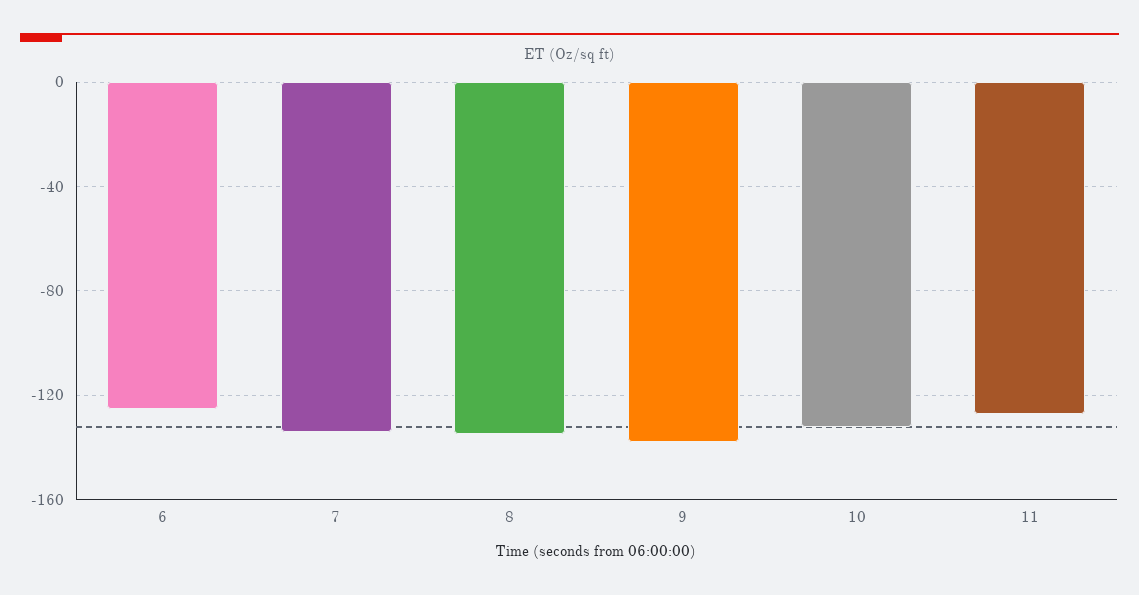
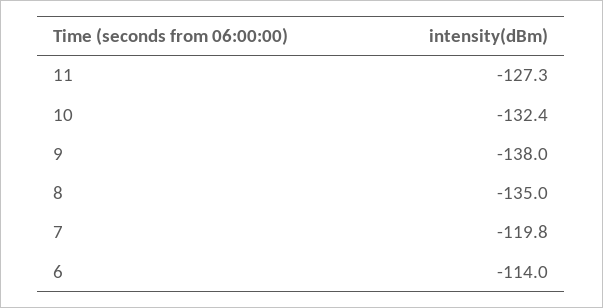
6: -125 -> -114
7: -135 -> -119.8

